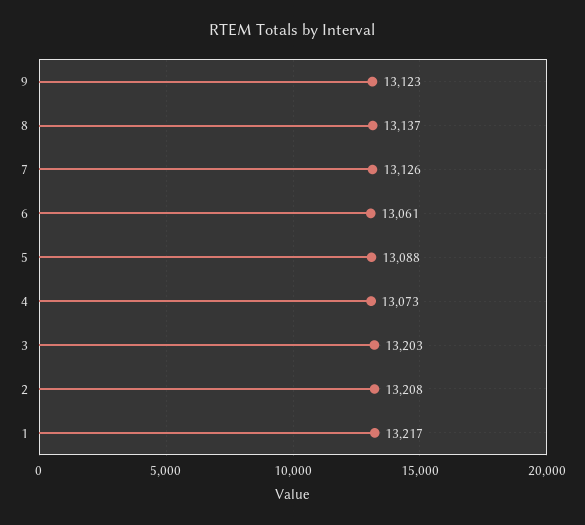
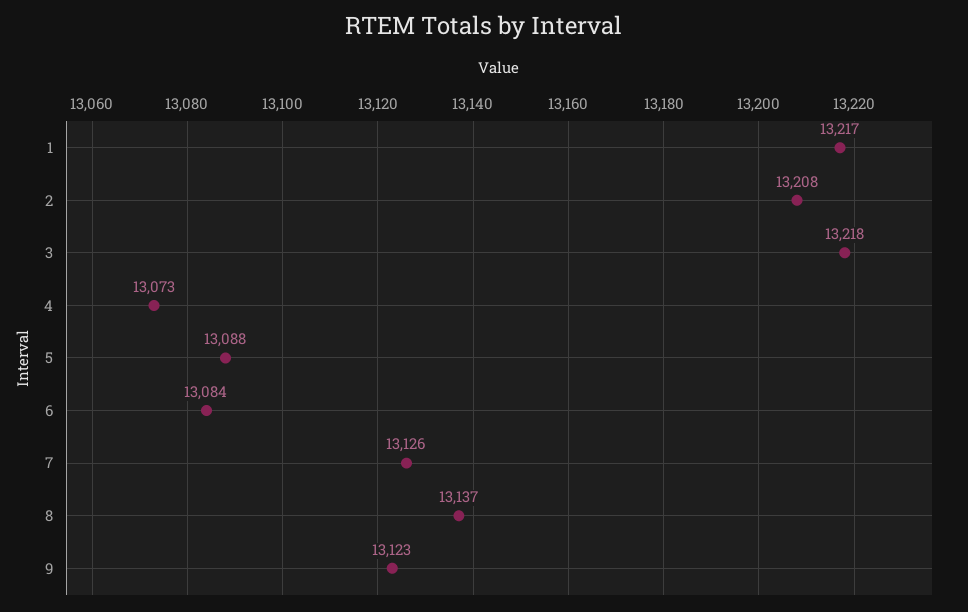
6: 13061 -> 13084
3: 13203 -> 13218

